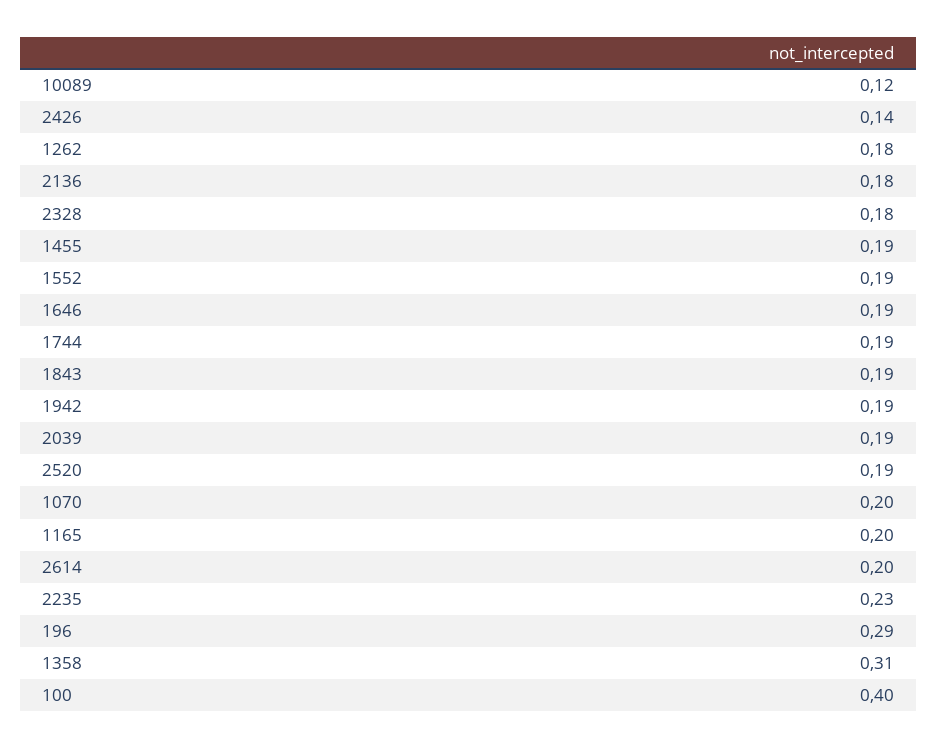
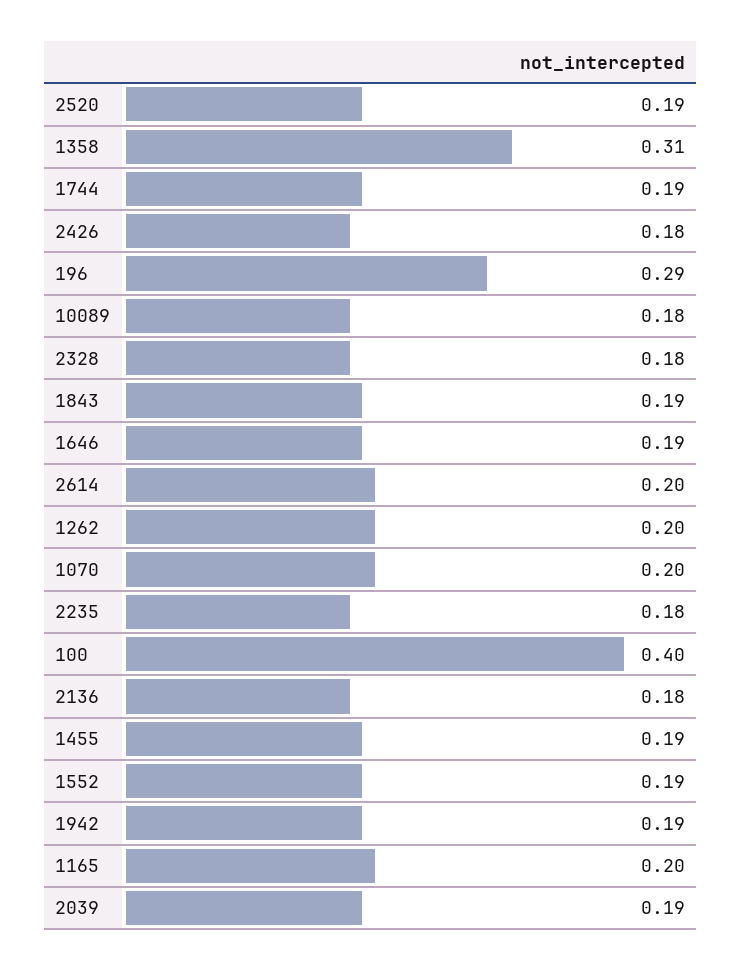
10089: 0.12 -> 0.18
2426: 0.14 -> 0.18
1262: 0.18 -> 0.2
2235: 0.23 -> 0.18

